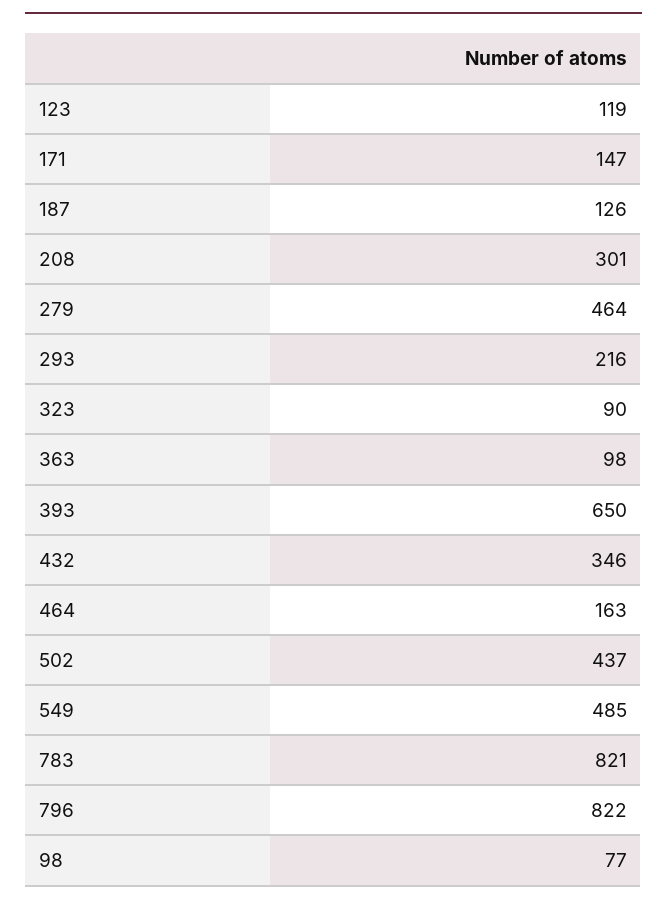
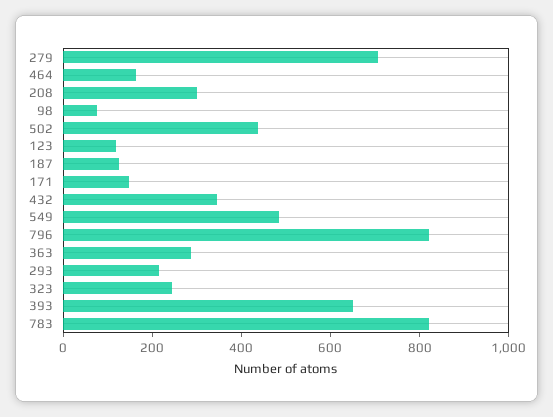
279: 464 -> 700
323: 90 -> 250
363: 98 -> 300

